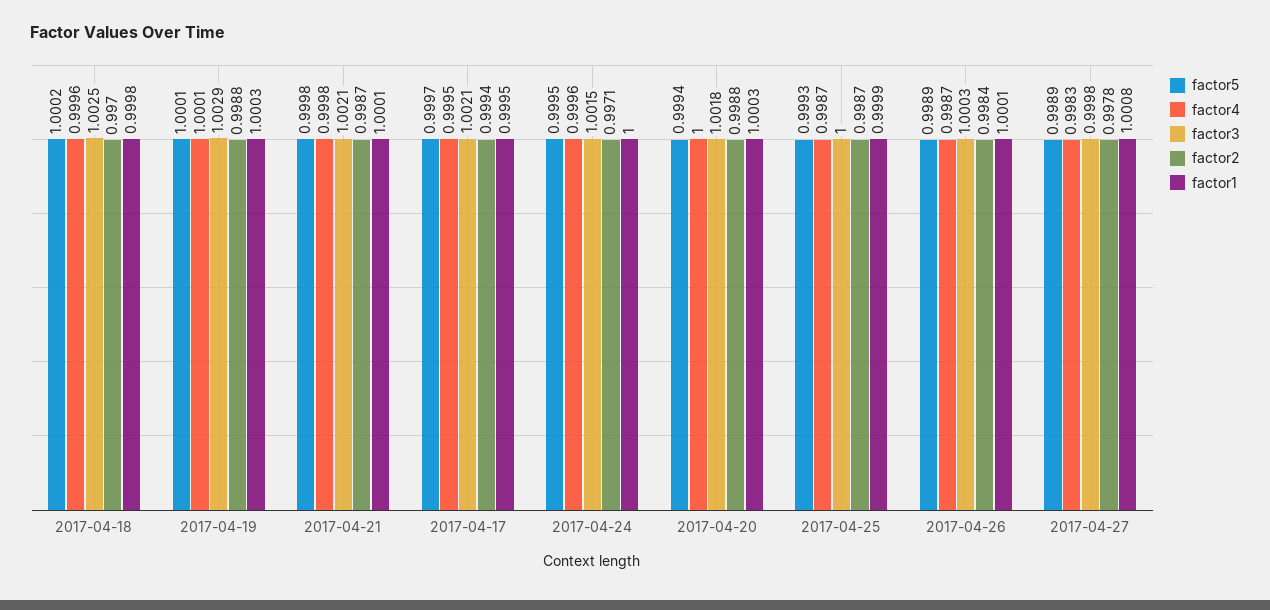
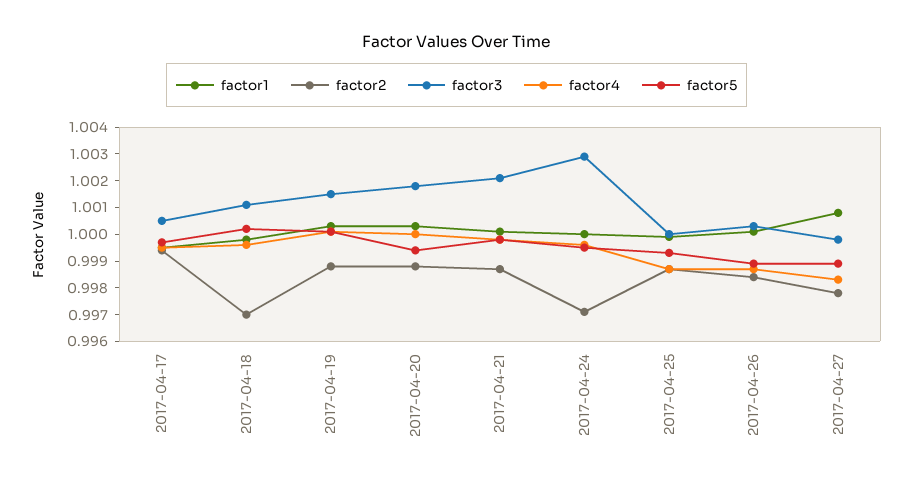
factor3, 2017-04-18: 1.0025 -> 1.001
factor3, 2017-04-19: 1.0029 -> 1.0015
factor3, 2017-04-17: 1.0021 -> 1.0005
factor3, 2017-04-24: 1.0015 -> 1.003

